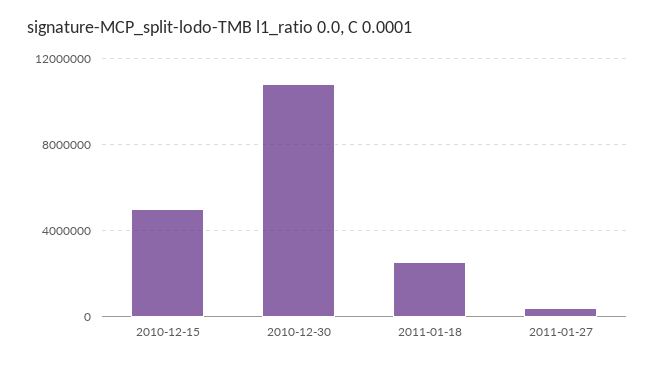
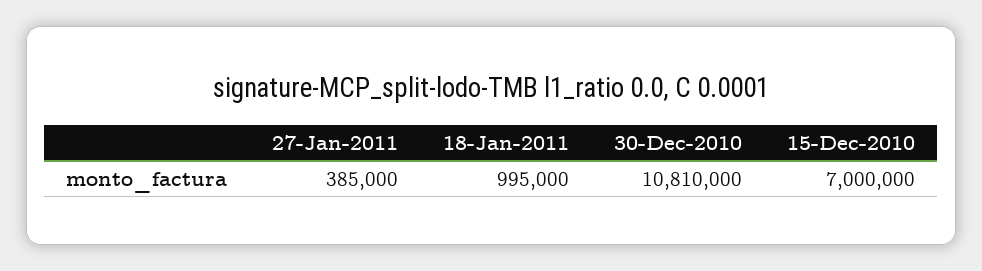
2010-12-15: 5000000 -> 7000000
2011-01-18: 2500000 -> 995000

